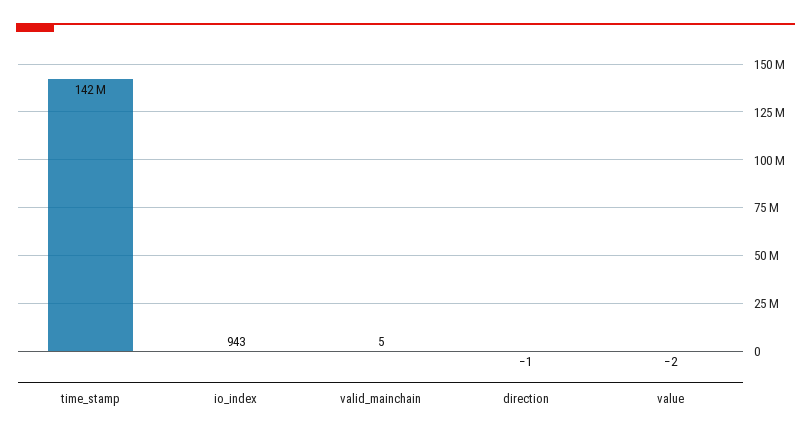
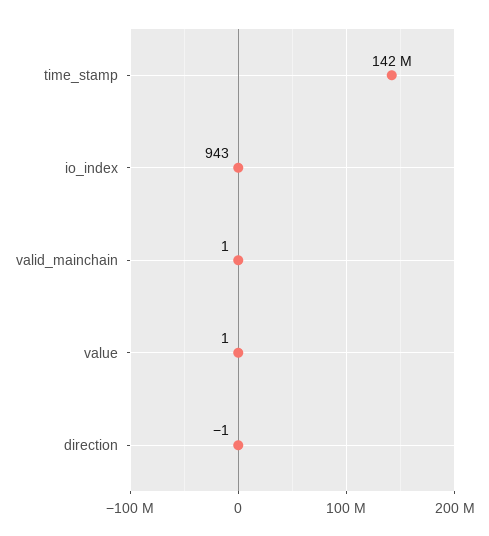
valid_mainchain: 5 -> 1
value: -2 -> 1

